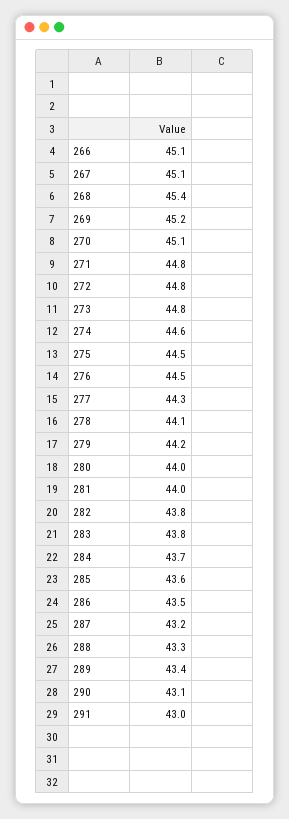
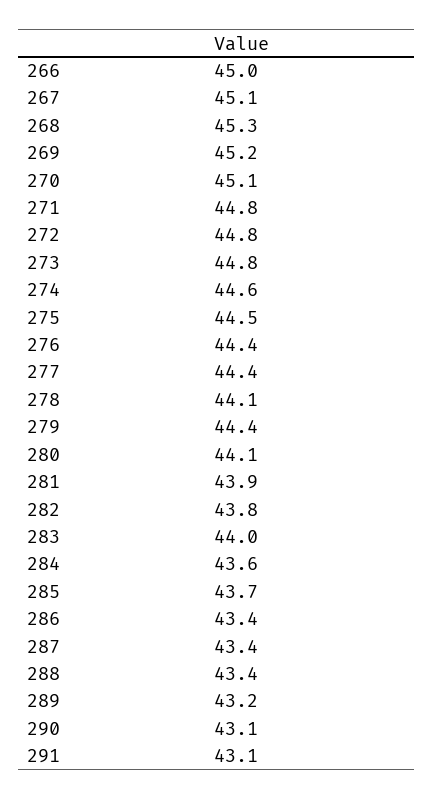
266: 45.1 -> 45
268: 45.4 -> 45.3
276: 44.5 -> 44.4
277: 44.3 -> 44.4
279: 44.2 -> 44.4
280: 44 -> 44.1
281: 44 -> 43.9
283: 43.8 -> 44
284: 43.7 -> 43.6
285: 43.6 -> 43.7
286: 43.5 -> 43.4
287: 43.2 -> 43.4
288: 43.3 -> 43.4
289: 43.4 -> 43.2
291: 43 -> 43.1

